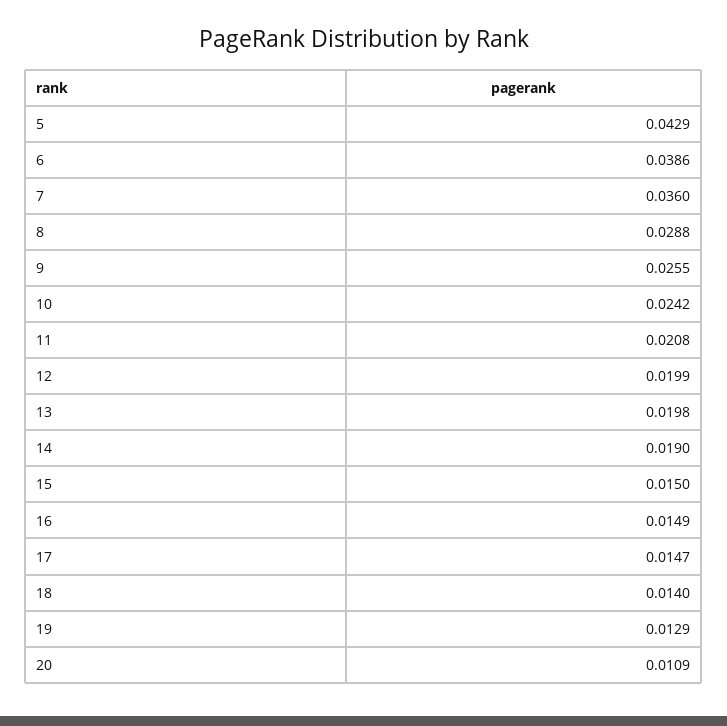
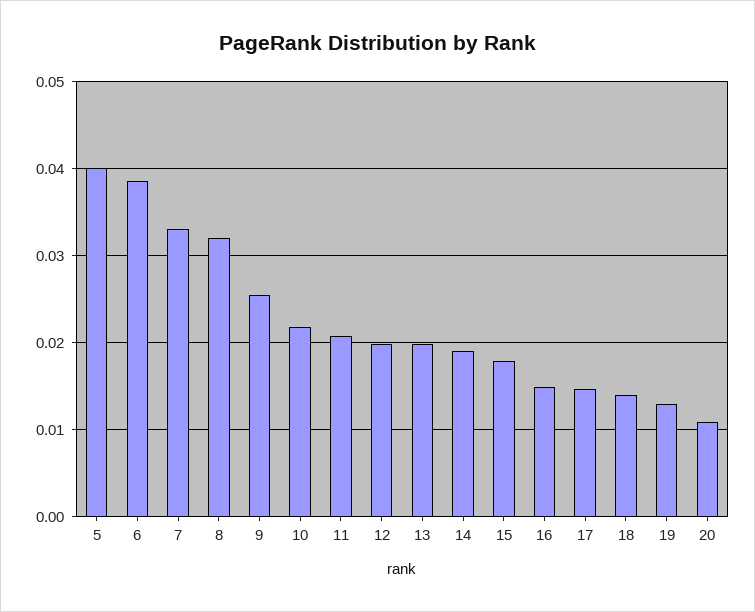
5: 0.0429 -> 0.04
7: 0.036 -> 0.033
8: 0.0288 -> 0.032
10: 0.0242 -> 0.022
15: 0.015 -> 0.018

